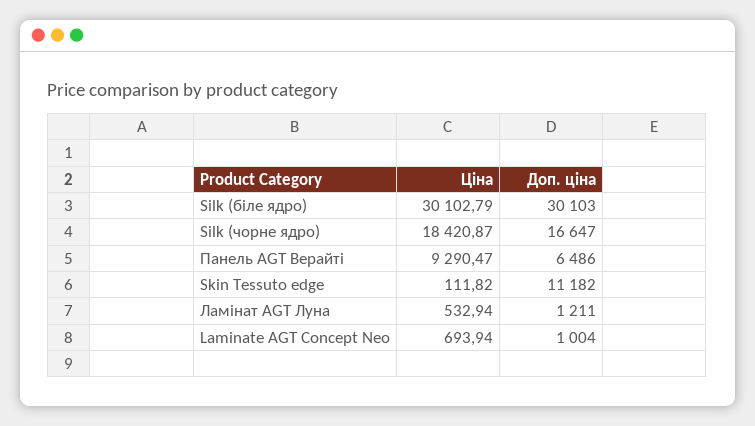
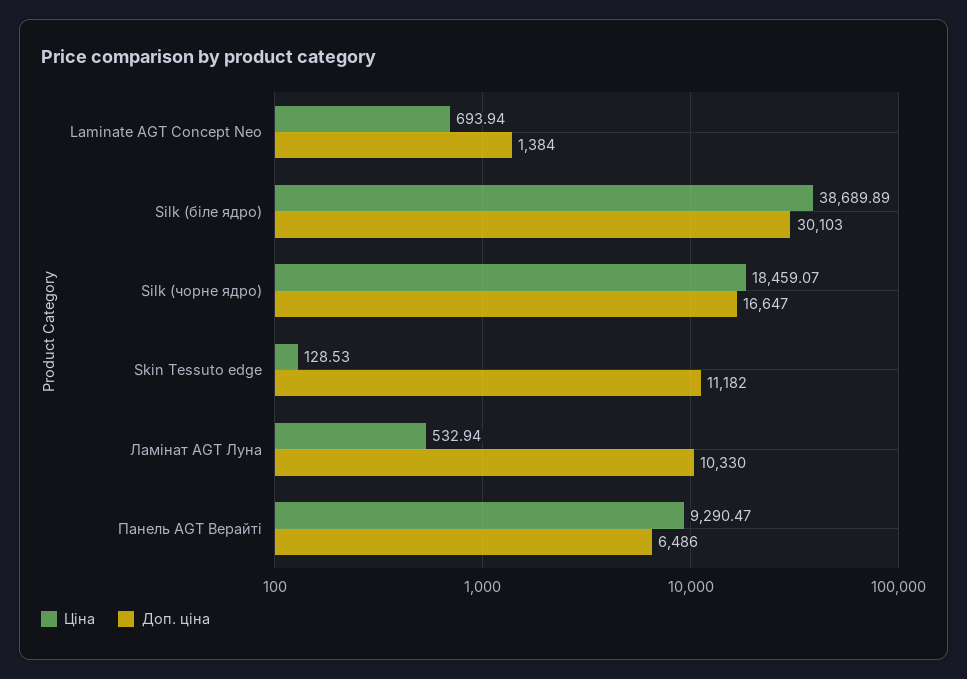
Ціна, Silk (біле ядро): 30102.79 -> 38689.89
Ціна, Silk (чорне ядро): 18420.87 -> 18459.07
Ціна, Skin Tessuto edge: 111.82 -> 128.53
Доп. ціна, Ламінат AGT Луна: 1211 -> 10330
Доп. ціна, Laminate AGT Concept Neo: 1004 -> 1384

